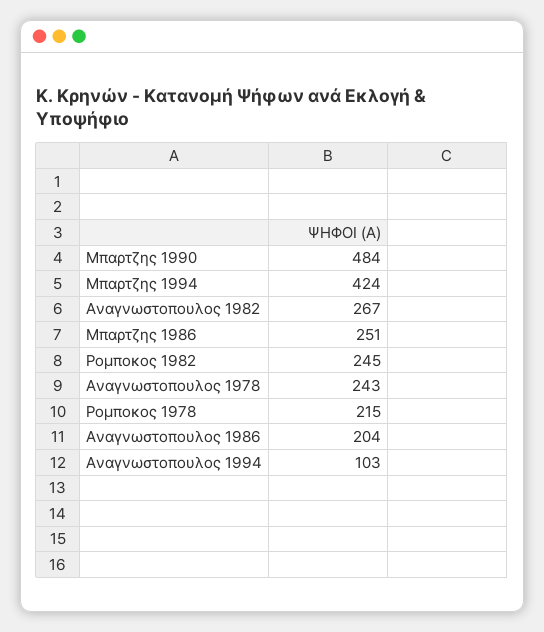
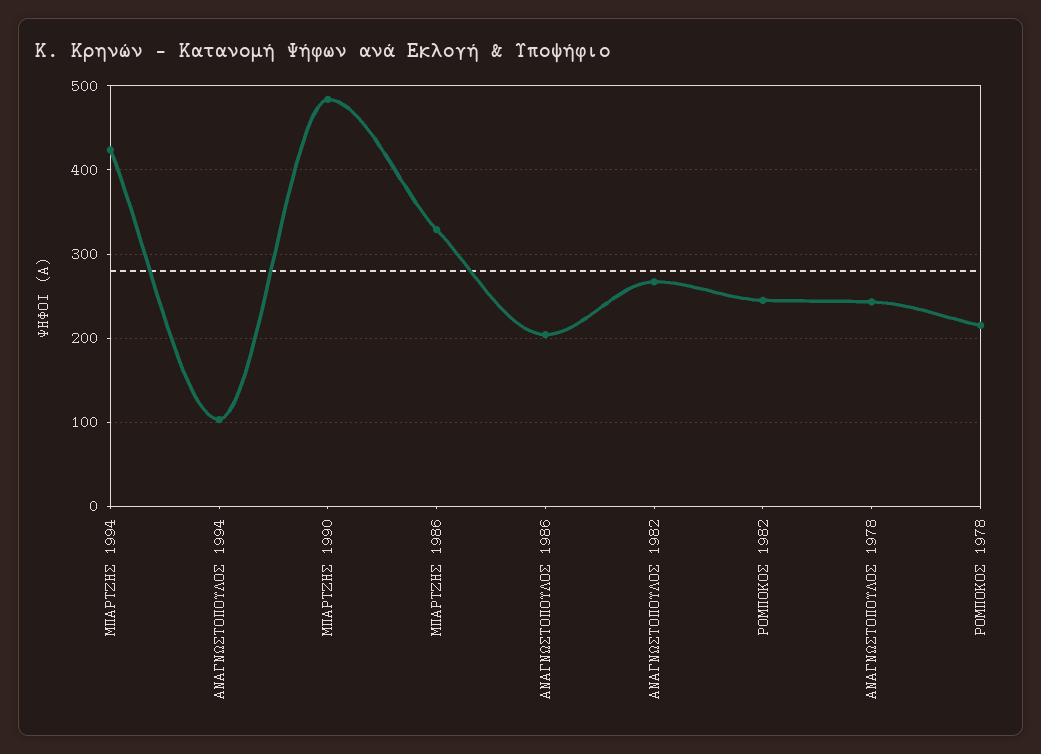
Μπαρτζης 1986: 251 -> 330

